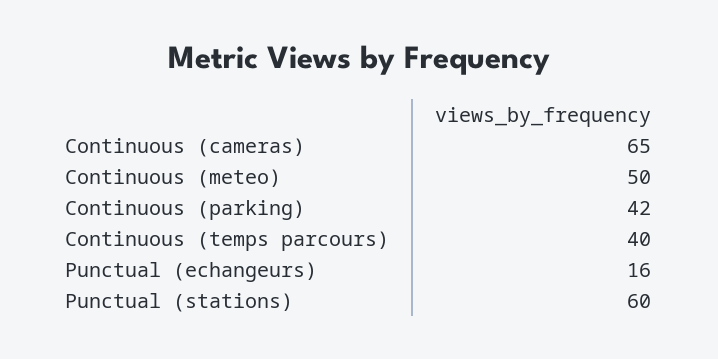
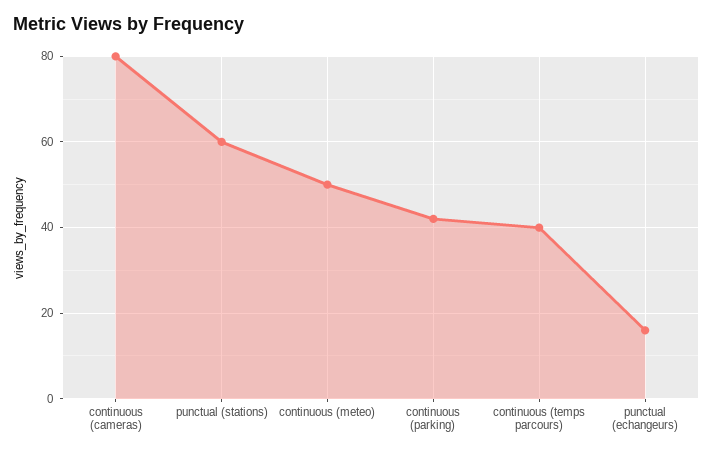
Continuous (cameras): 65 -> 80

